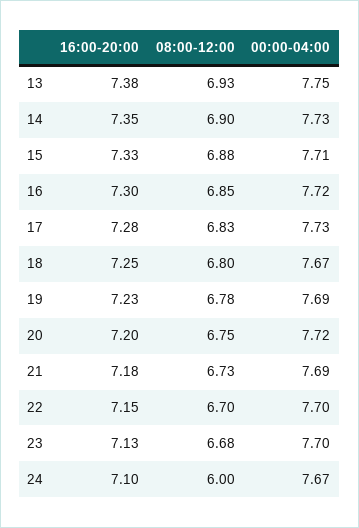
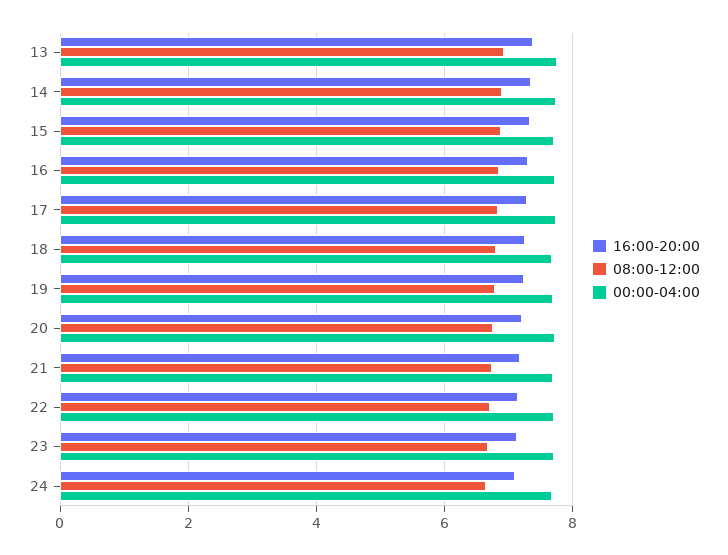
08:00-12:00, 24: 6 -> 6.6

